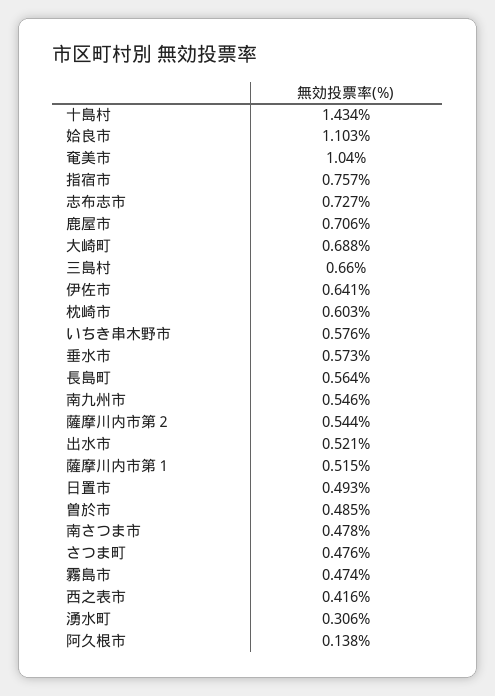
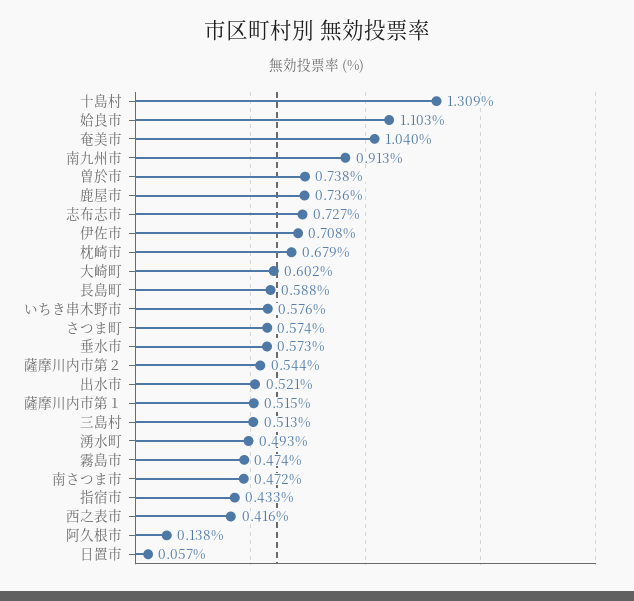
十島村: 1.434 -> 1.309
指宿市: 0.757 -> 0.433
鹿屋市: 0.706 -> 0.736
大崎町: 0.688 -> 0.602
三島村: 0.66 -> 0.513
伊佐市: 0.641 -> 0.708
枕崎市: 0.603 -> 0.679
長島町: 0.564 -> 0.588
南九州市: 0.546 -> 0.913
日置市: 0.493 -> 0.057
曽於市: 0.485 -> 0.738
南さつま市: 0.478 -> 0.472
さつま町: 0.476 -> 0.574
湧水町: 0.306 -> 0.493

